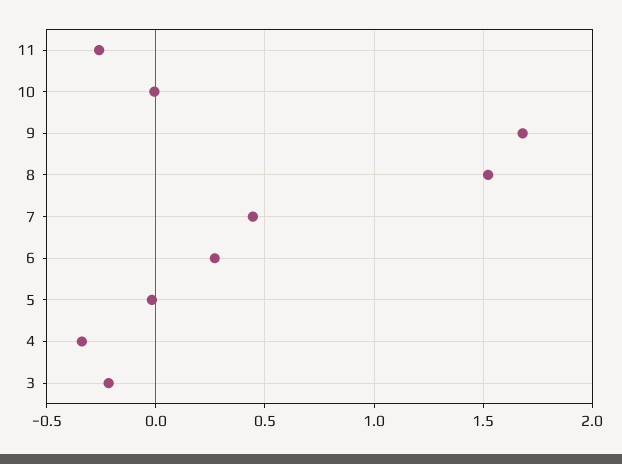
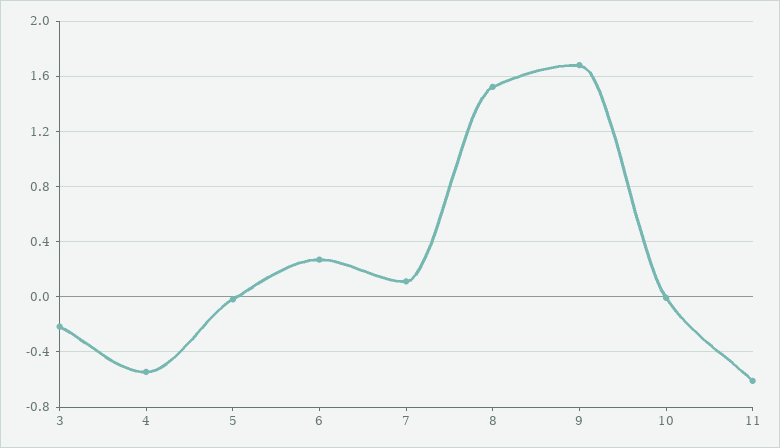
11: -0.25 -> -0.6
7: 0.45 -> 0.1
4: -0.35 -> -0.55

